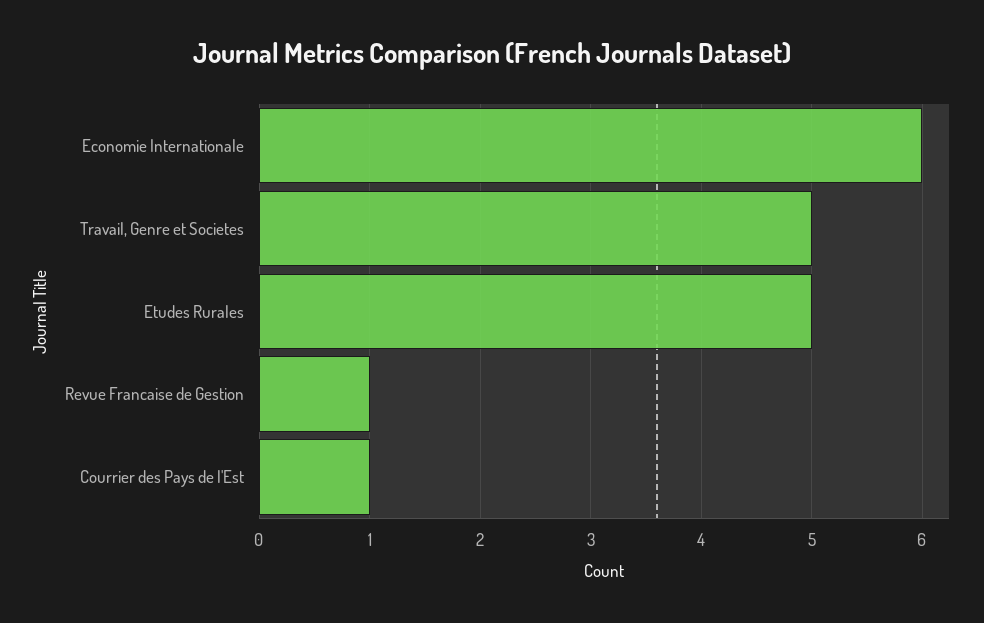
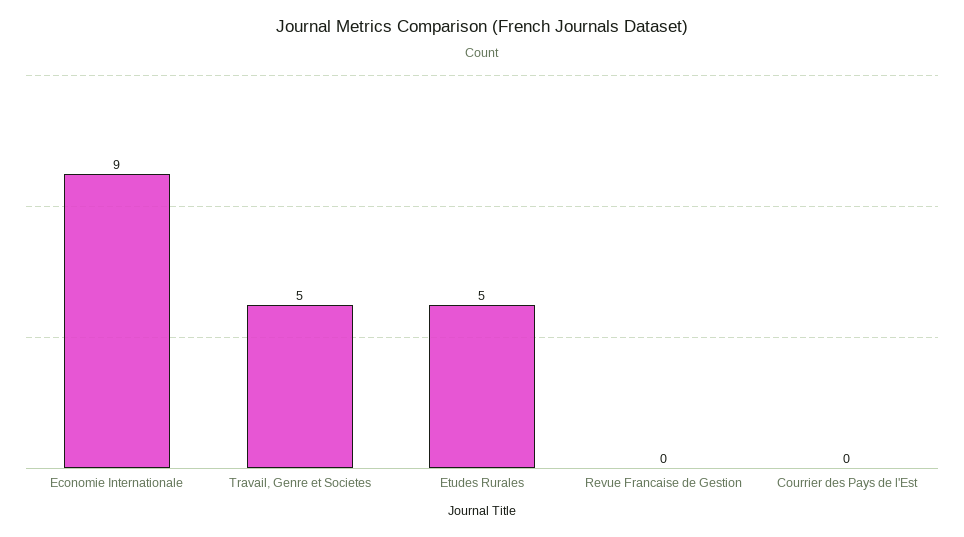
Economie Internationale: 6 -> 9
Revue Francaise de Gestion: 1 -> 0
Courrier des Pays de l'Est: 1 -> 0

